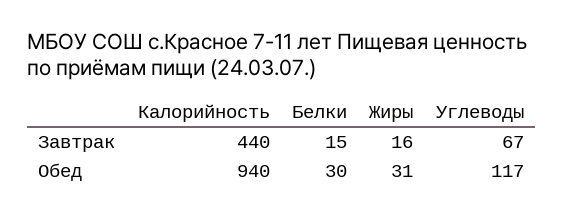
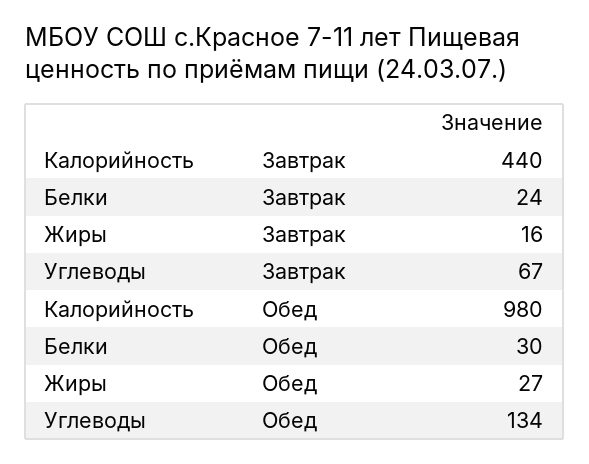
Белки, Завтрак: 15 -> 24
Калорийность, Обед: 940 -> 980
Жиры, Обед: 31 -> 27
Углеводы, Обед: 117 -> 134

